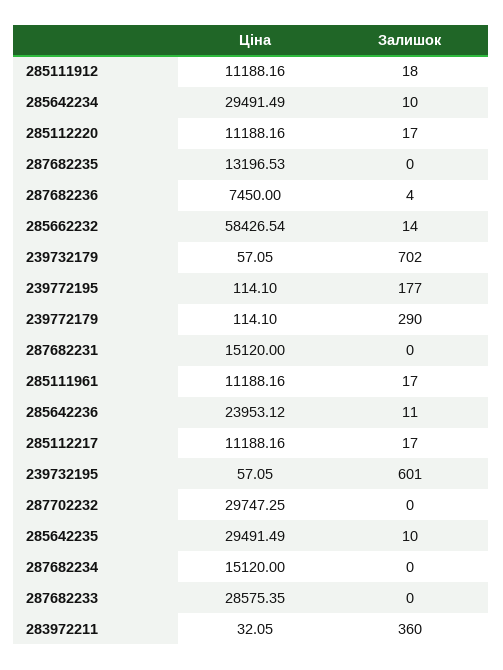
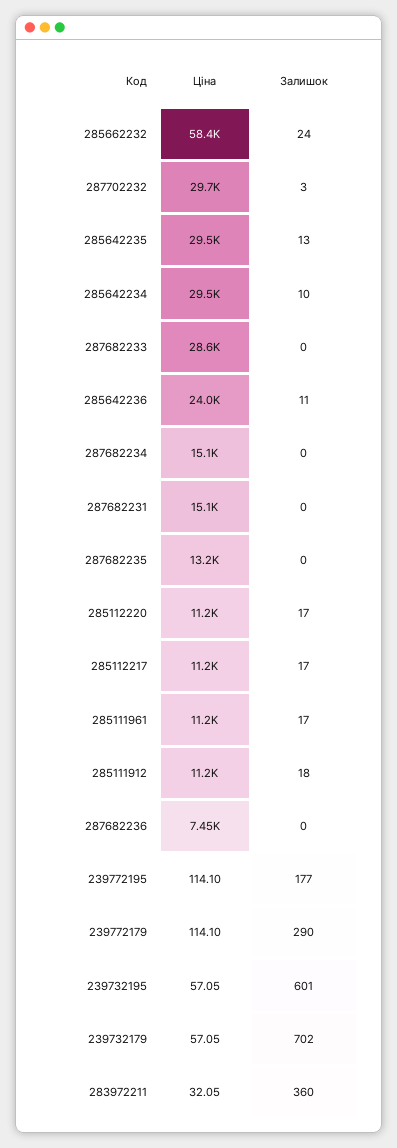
Залишок, 287682236: 4 -> 0
Залишок, 285662232: 14 -> 24
Залишок, 287702232: 0 -> 3
Залишок, 285642235: 10 -> 13

